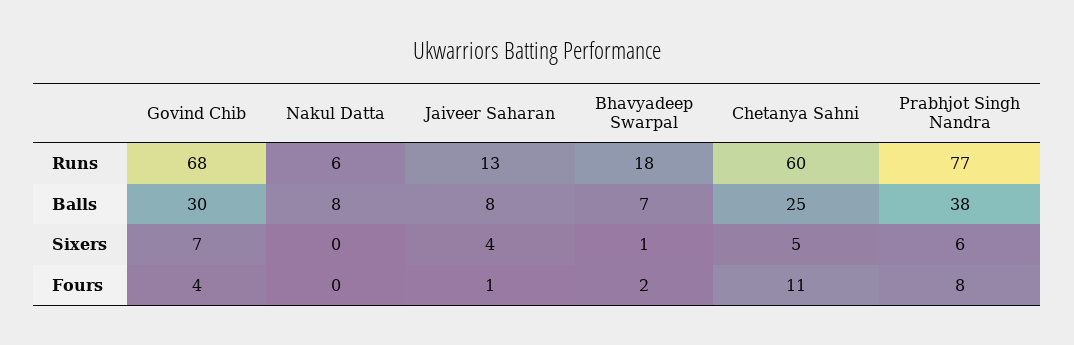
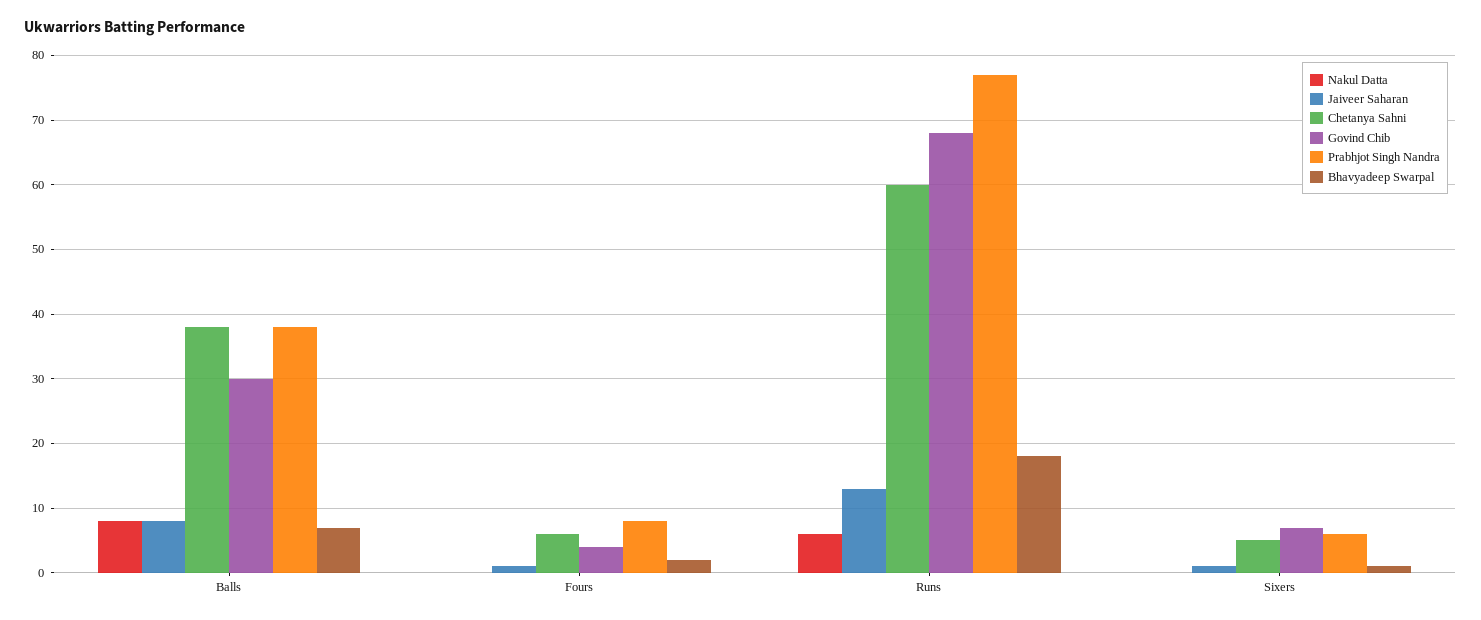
Chetanya Sahni, Balls: 25 -> 38
Jaiveer Saharan, Sixers: 4 -> 1
Chetanya Sahni, Fours: 11 -> 6

